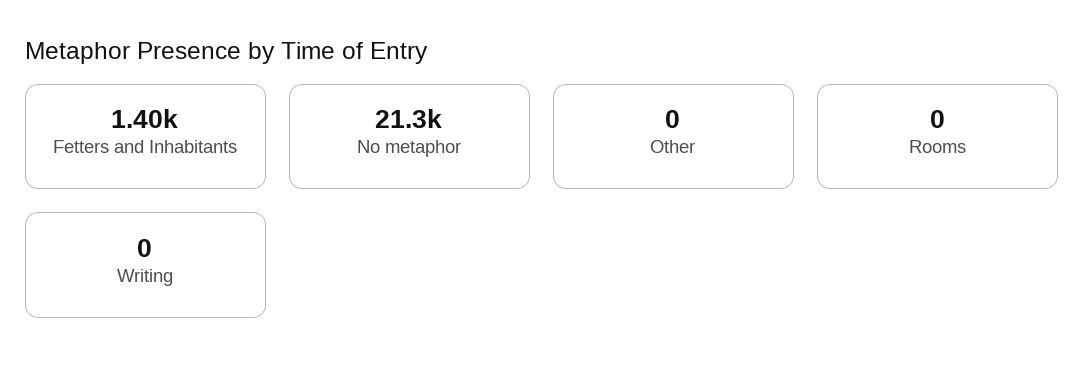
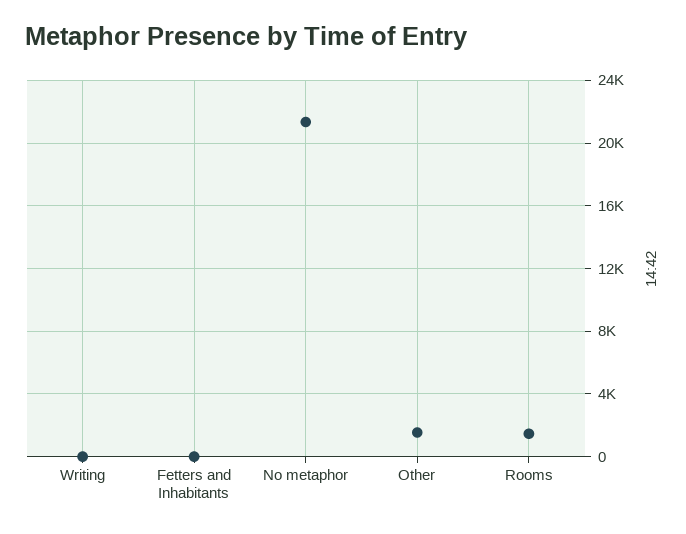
Fetters and Inhabitants: 1400 -> 0
Other: 0 -> 1500
Rooms: 0 -> 1500

